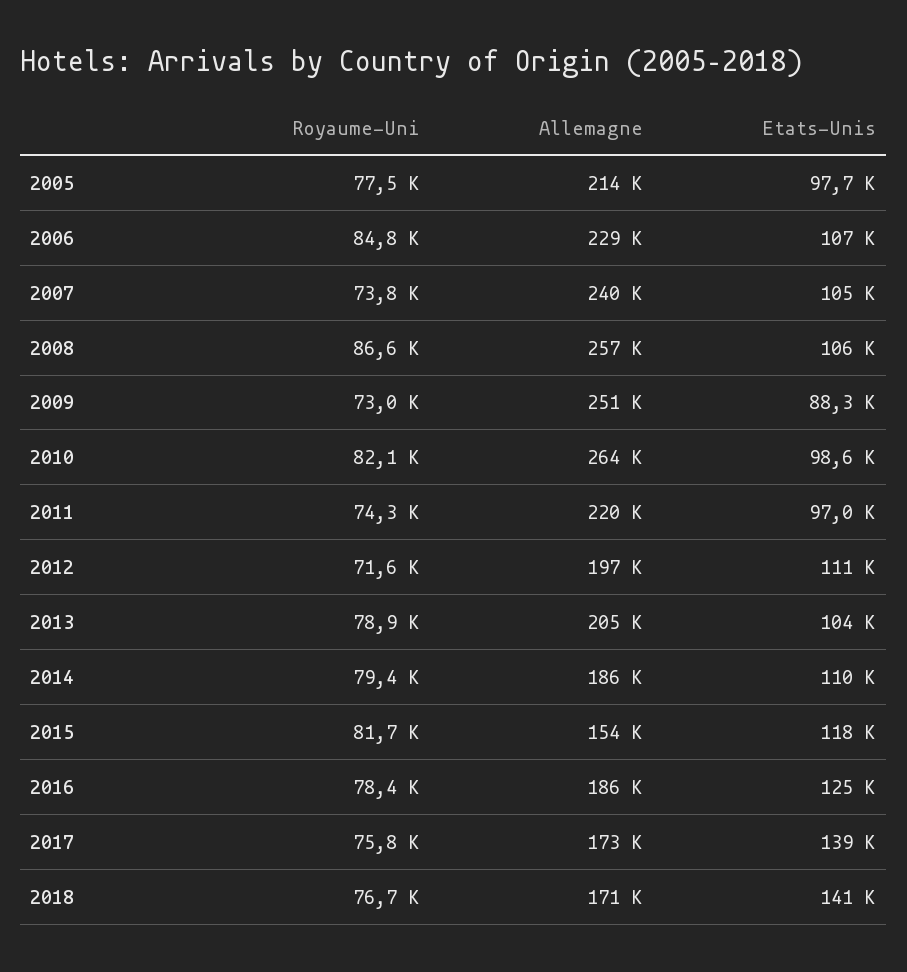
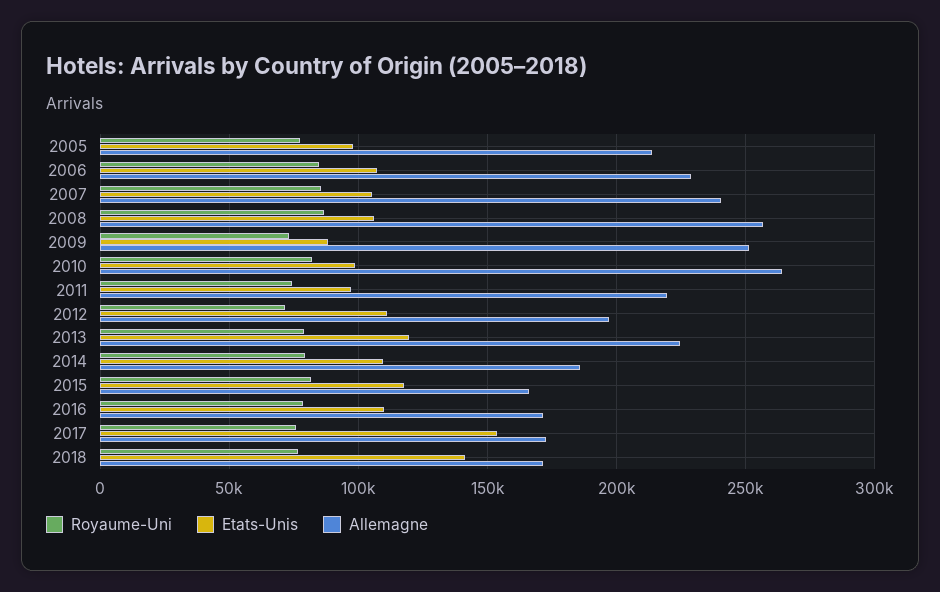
Royaume-Uni, 2007: 73800 -> 85000
Allemagne, 2013: 205000 -> 225000
Etats-Unis, 2013: 104000 -> 120000
Allemagne, 2015: 154000 -> 165000
Allemagne, 2016: 186000 -> 170000
Etats-Unis, 2016: 125000 -> 110000
Etats-Unis, 2017: 139000 -> 155000

